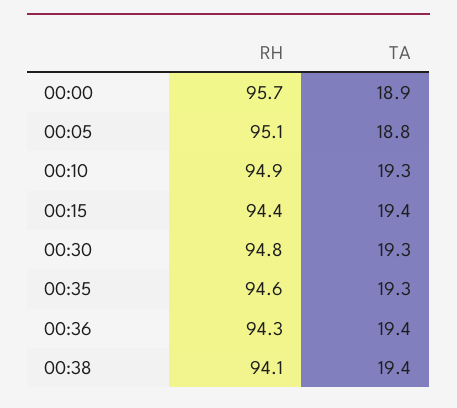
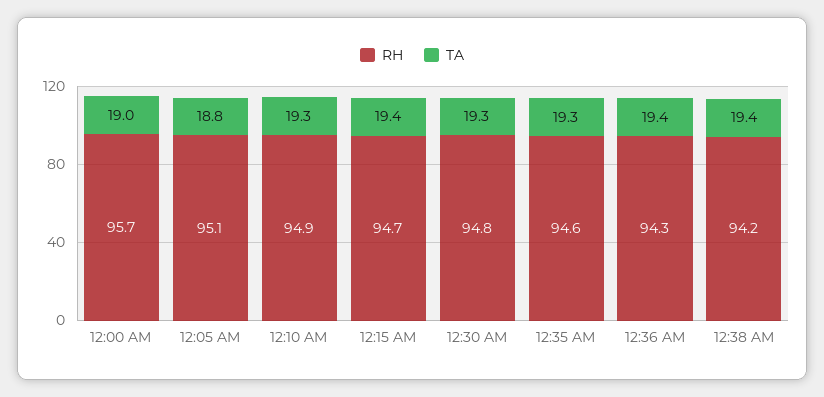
TA, 00:00: 18.9 -> 19
RH, 00:15: 94.4 -> 94.7
RH, 00:38: 94.1 -> 94.2

